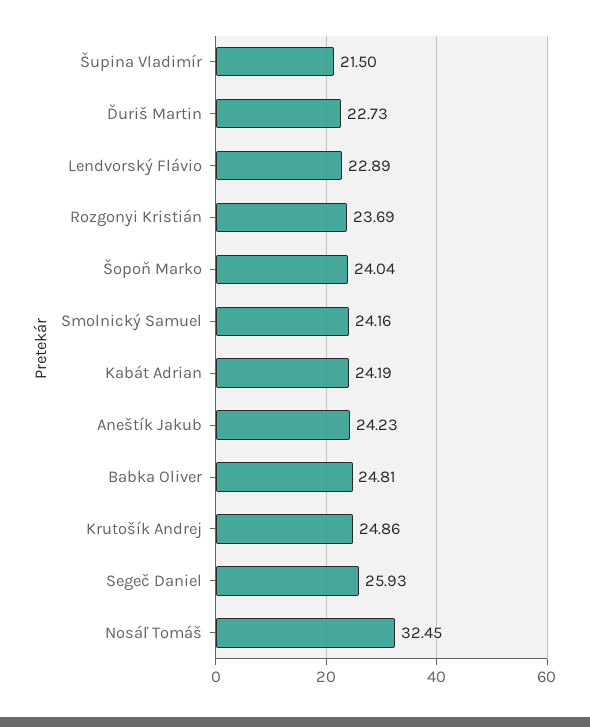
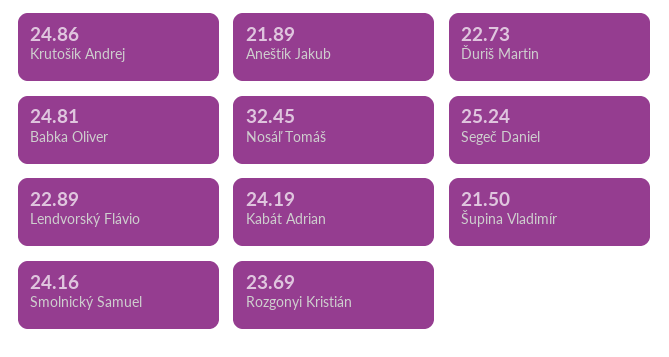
Šopoň Marko: 24.04 -> none
Aneštík Jakub: 24.23 -> 21.89
Segeč Daniel: 25.93 -> 25.24

